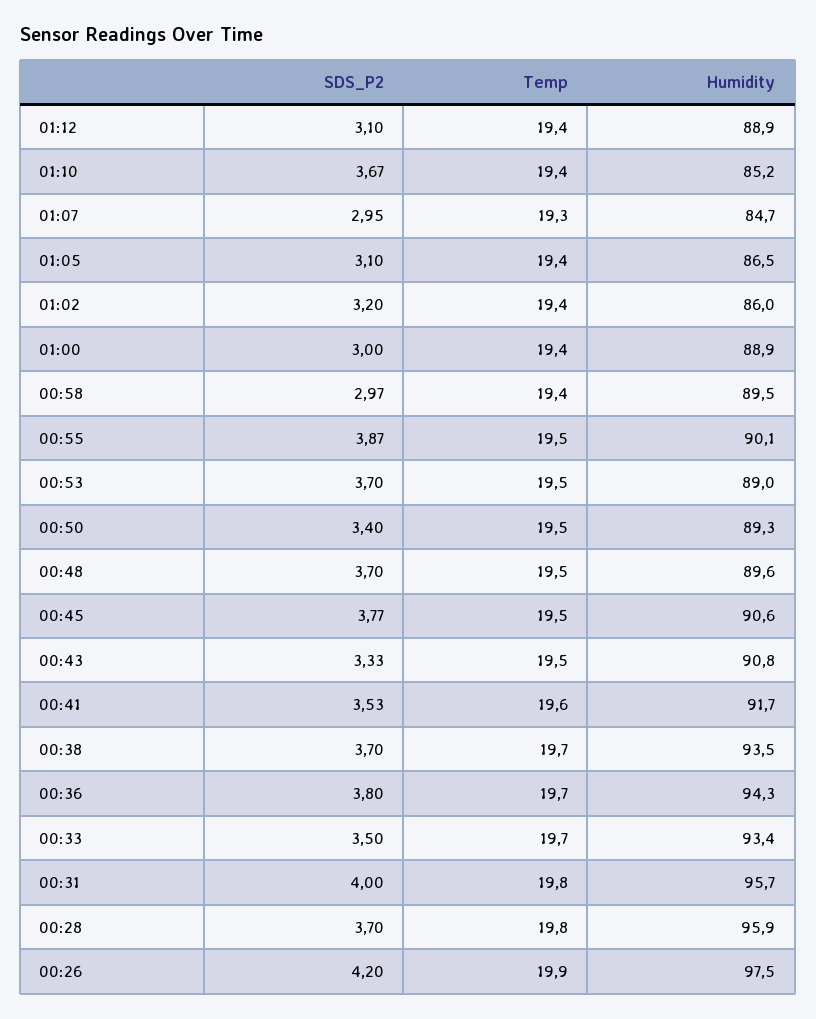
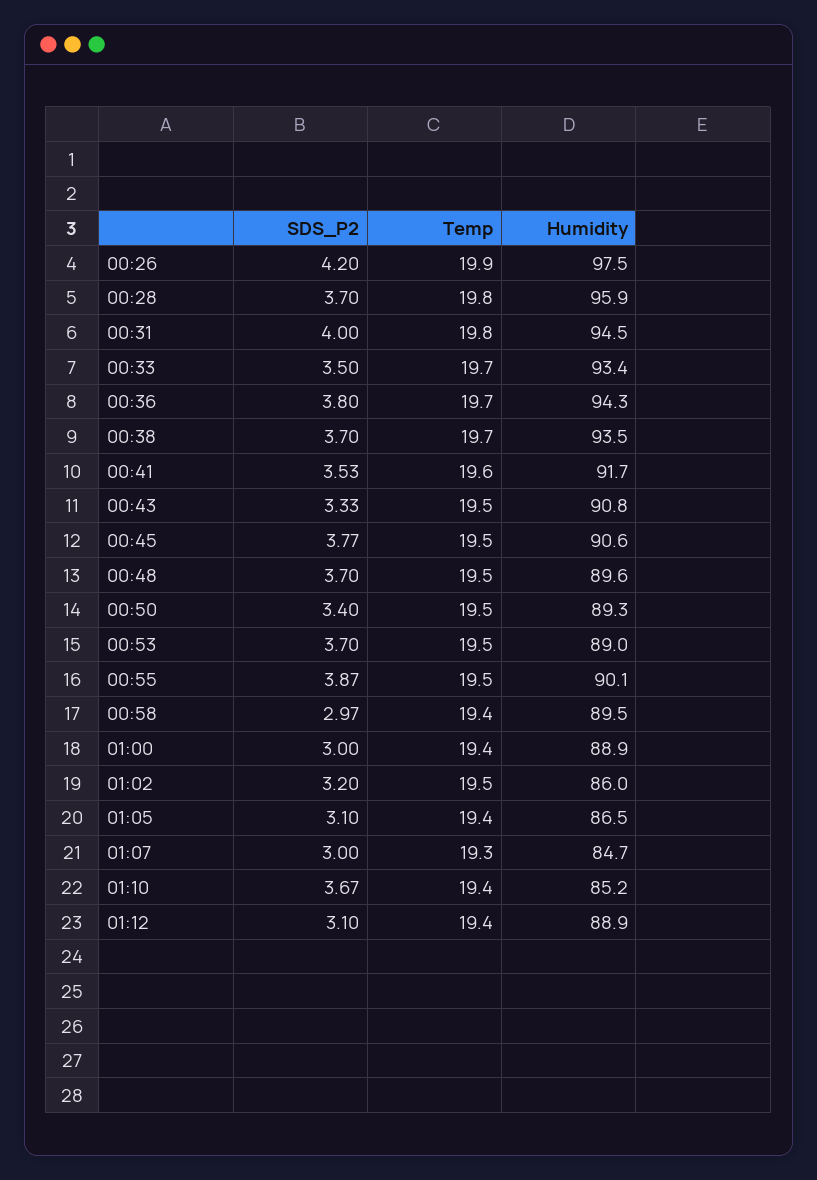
SDS_P2, 01:07: 2.95 -> 3
Temp, 01:02: 19.4 -> 19.5
Humidity, 00:31: 95.7 -> 94.5

